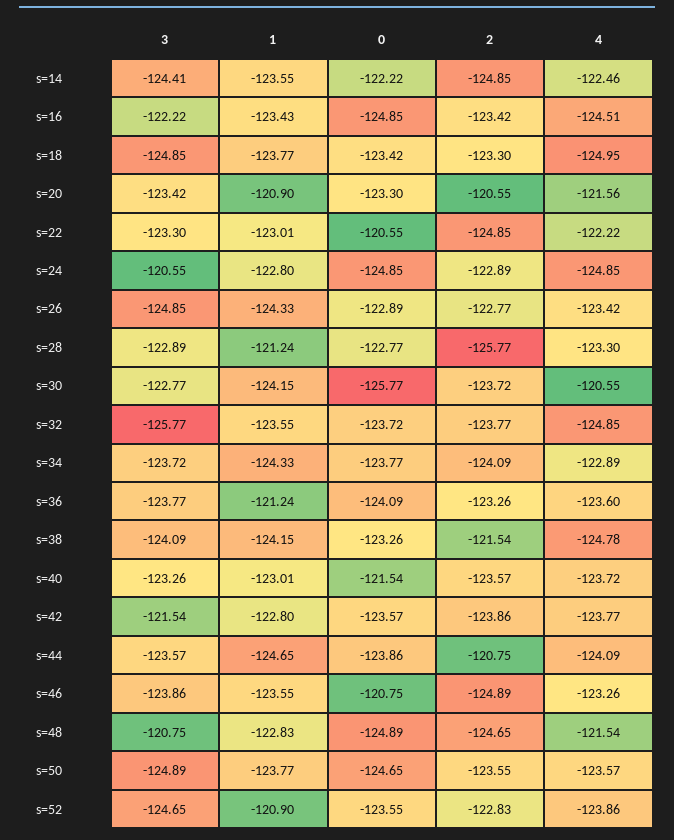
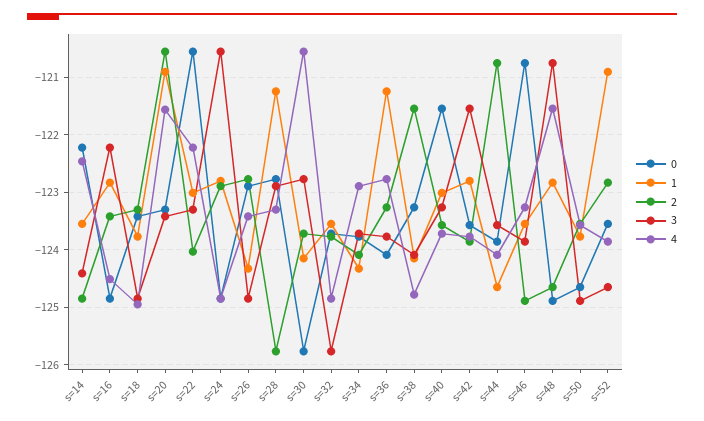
1, s=16: -123.43 -> -122.8
2, s=22: -124.85 -> -124
4, s=36: -123.6 -> -122.8

